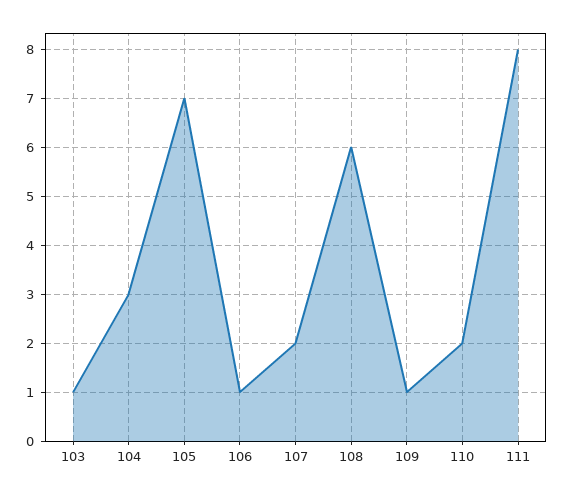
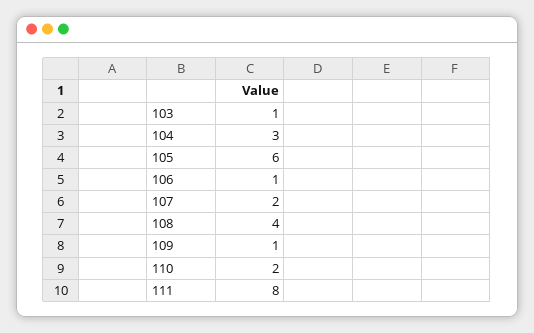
105: 7 -> 6
108: 6 -> 4

